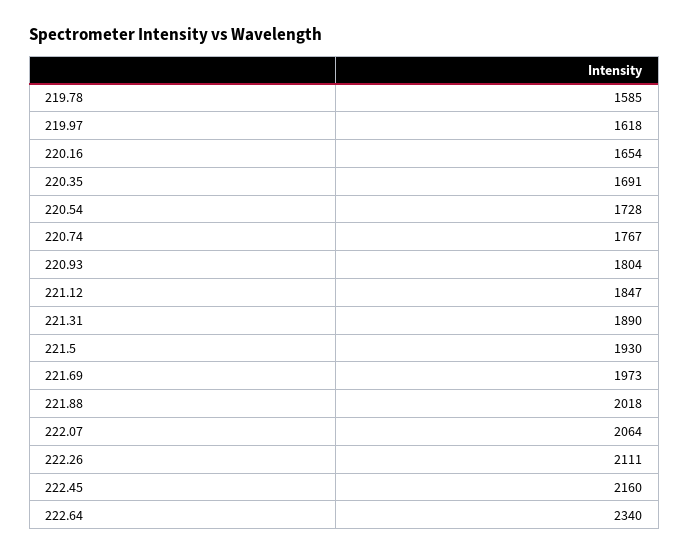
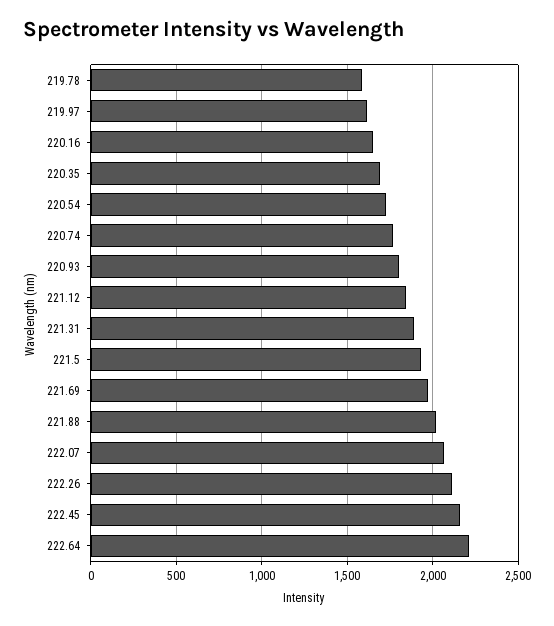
222.64: 2340 -> 2200

